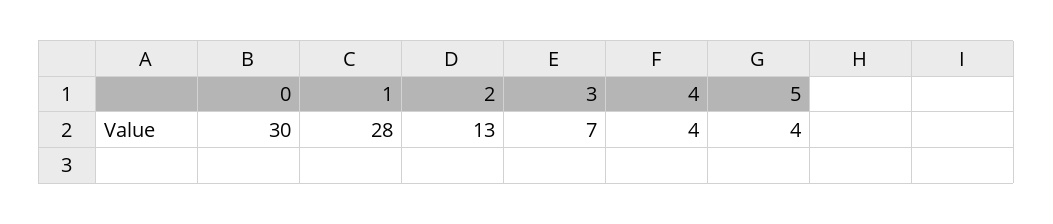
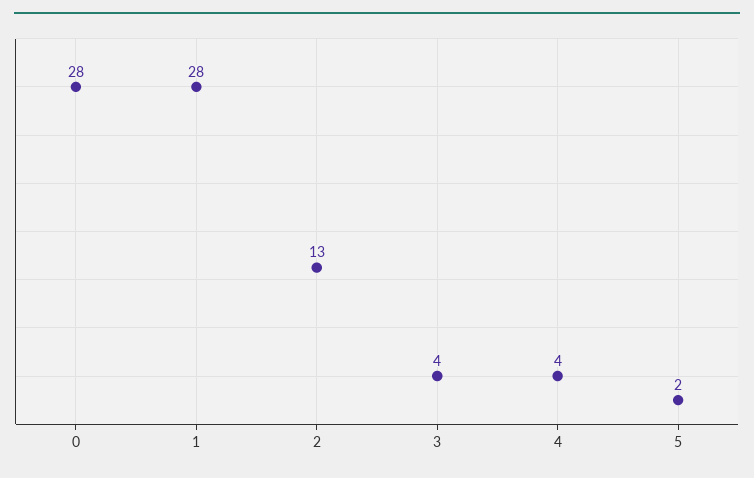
0: 30 -> 28
3: 7 -> 4
5: 4 -> 2

